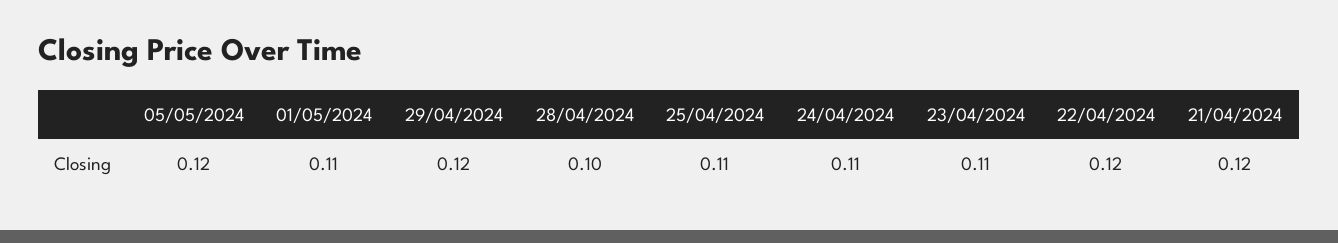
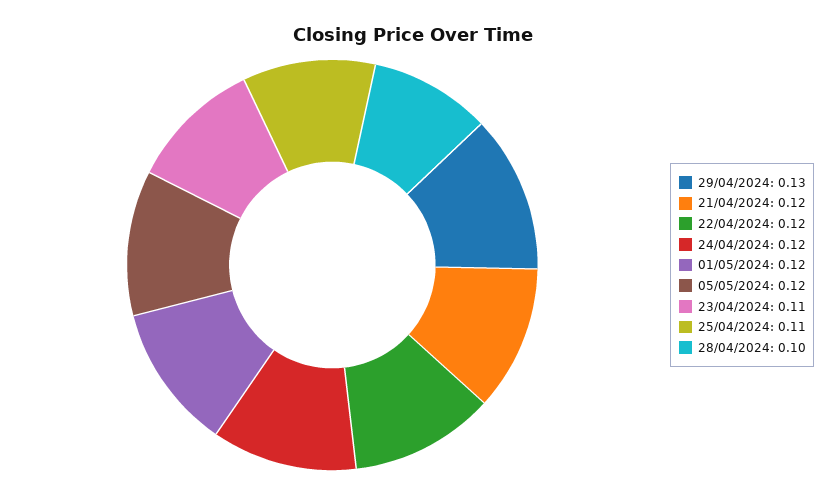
01/05/2024: 0.11 -> 0.12
29/04/2024: 0.12 -> 0.13
24/04/2024: 0.11 -> 0.12

